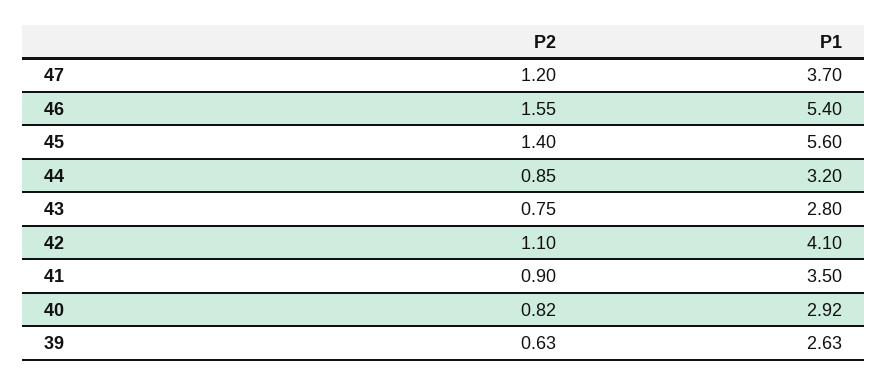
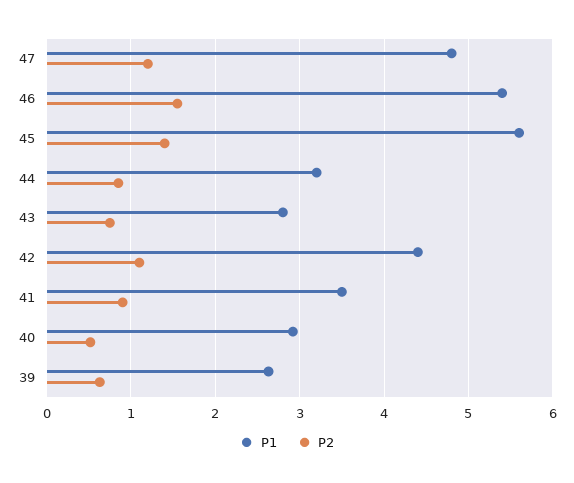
P1, 47: 3.7 -> 4.8
P1, 42: 4.1 -> 4.4
P2, 40: 0.82 -> 0.5

